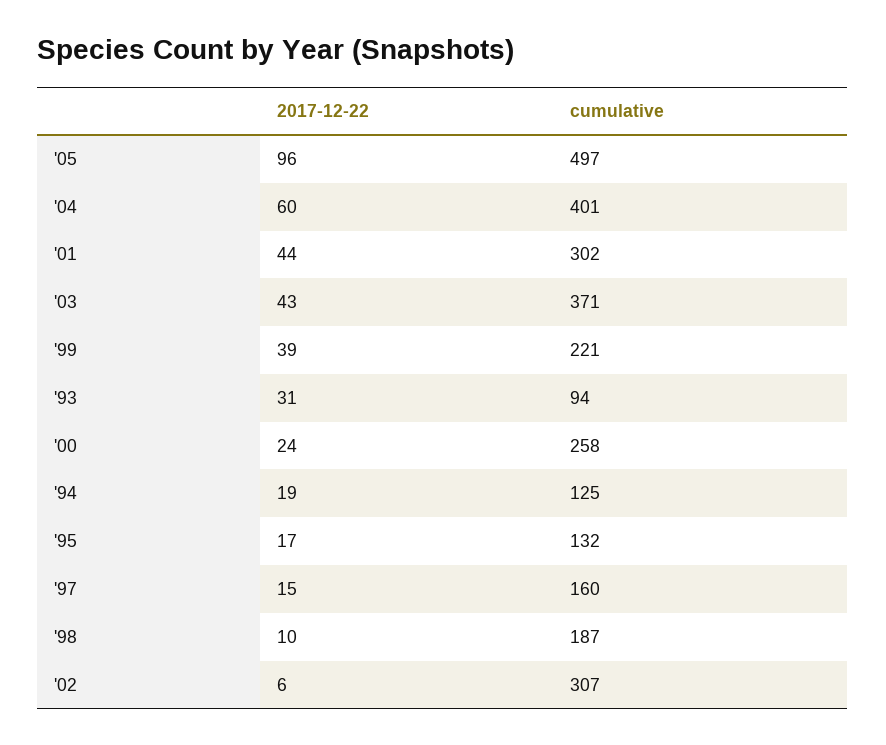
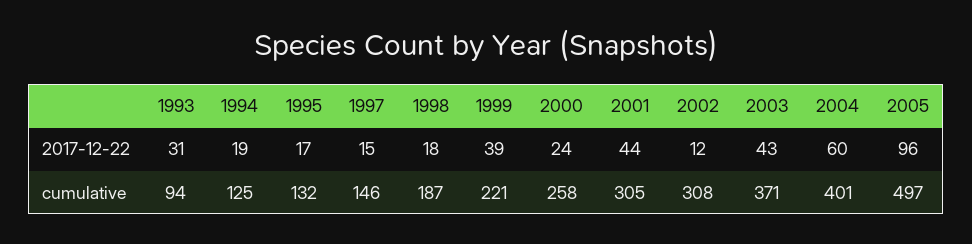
cumulative, '01: 302 -> 305
cumulative, '97: 160 -> 146
2017-12-22, '98: 10 -> 18
2017-12-22, '02: 6 -> 12
cumulative, '02: 307 -> 308

